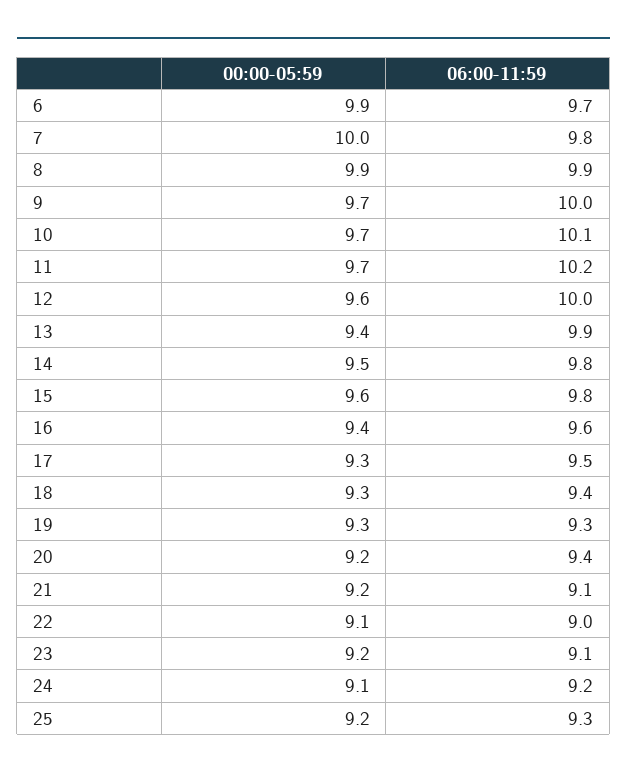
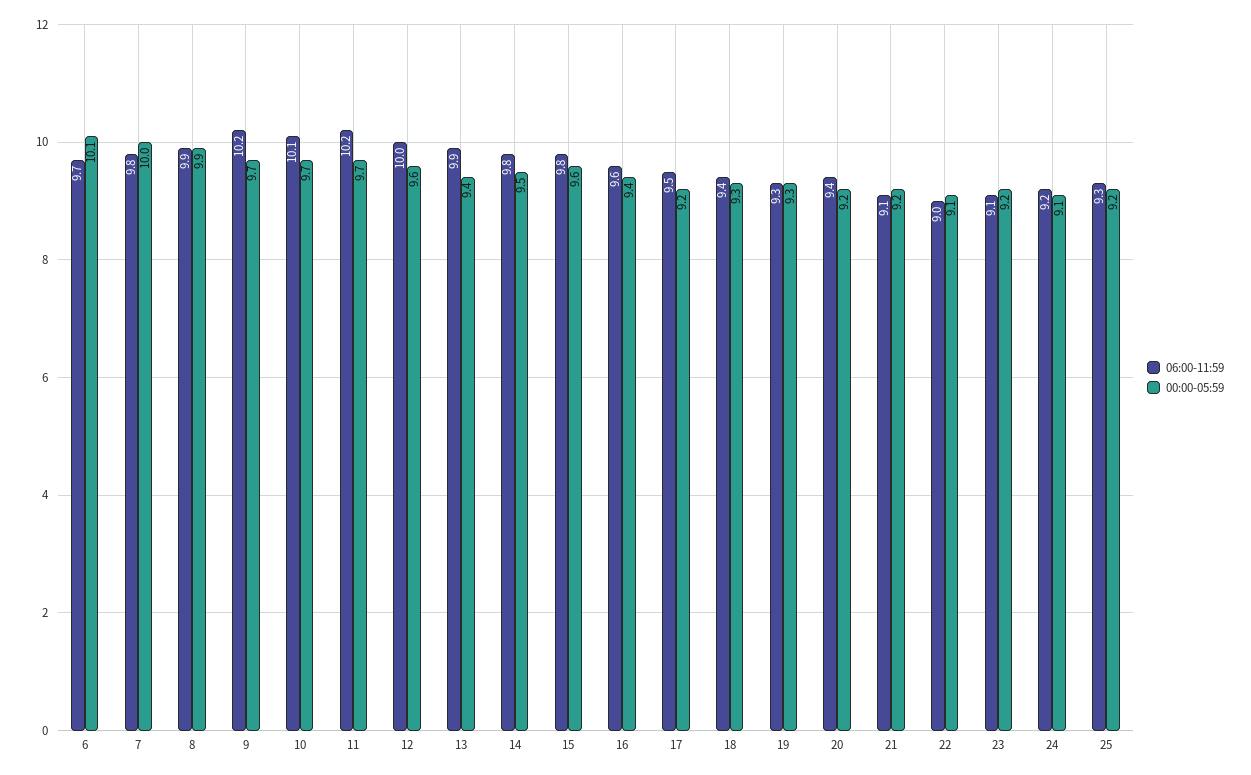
00:00-05:59, 6: 9.9 -> 10.1
06:00-11:59, 9: 10 -> 10.2
00:00-05:59, 17: 9.3 -> 9.2

